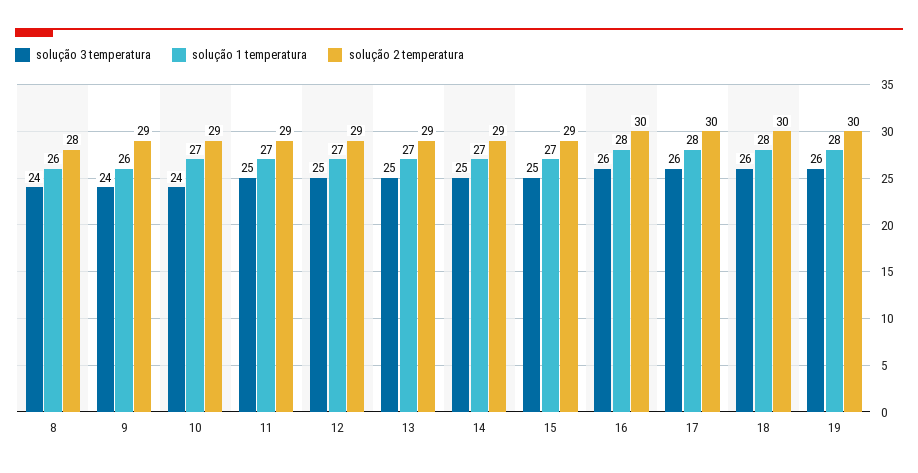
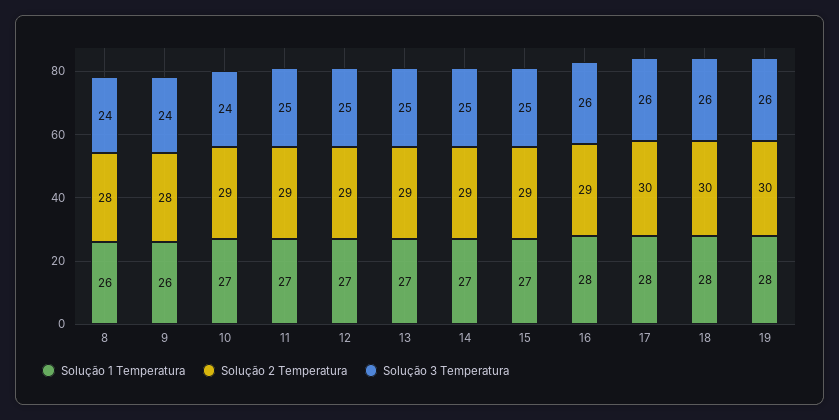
solução 2 temperatura, 9: 29 -> 28
solução 2 temperatura, 16: 30 -> 29

